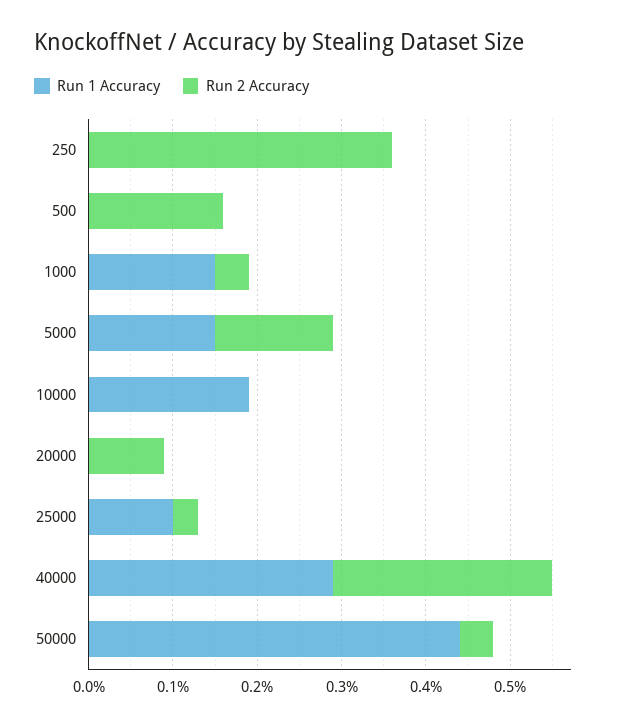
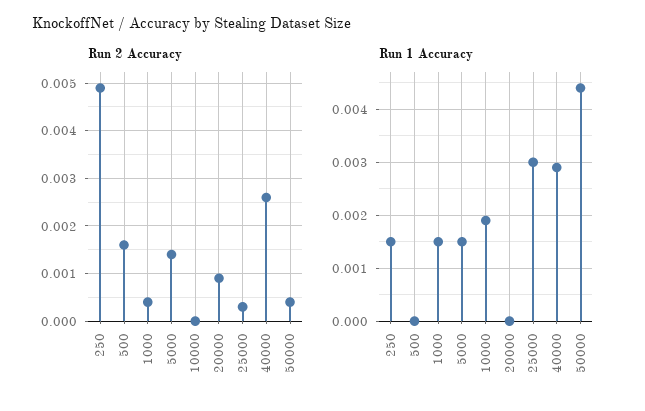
Run 1 Accuracy, 250: 0 -> 0.0015
Run 2 Accuracy, 250: 0.0036 -> 0.005
Run 1 Accuracy, 25000: 0.001 -> 0.003

